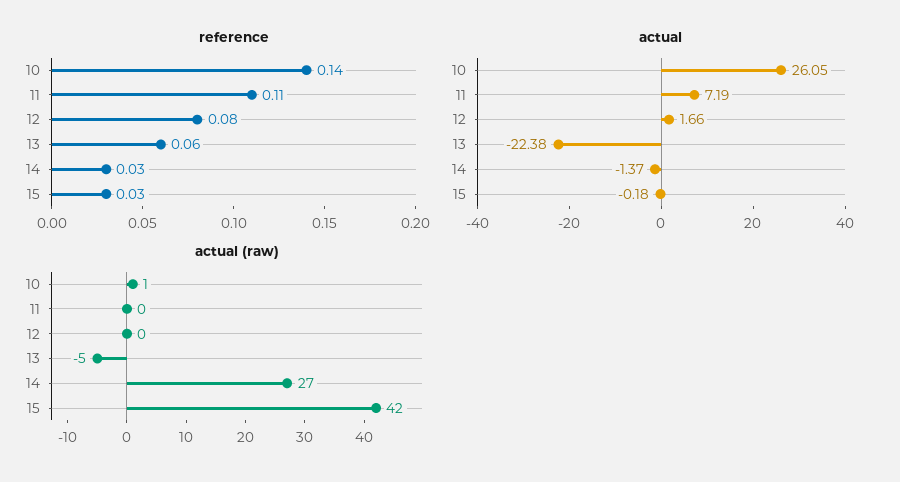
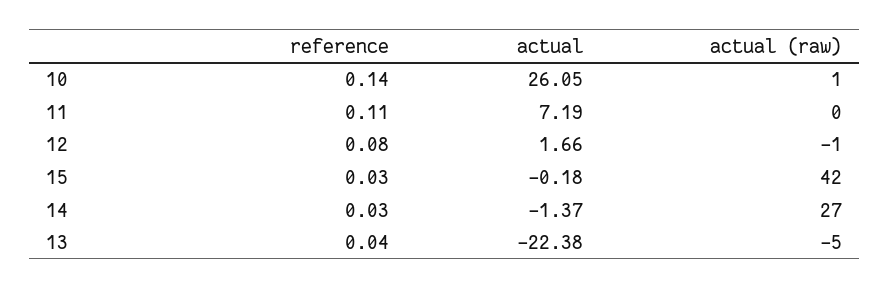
reference, 13: 0.06 -> 0.04
actual (raw), 12: 0 -> -1

